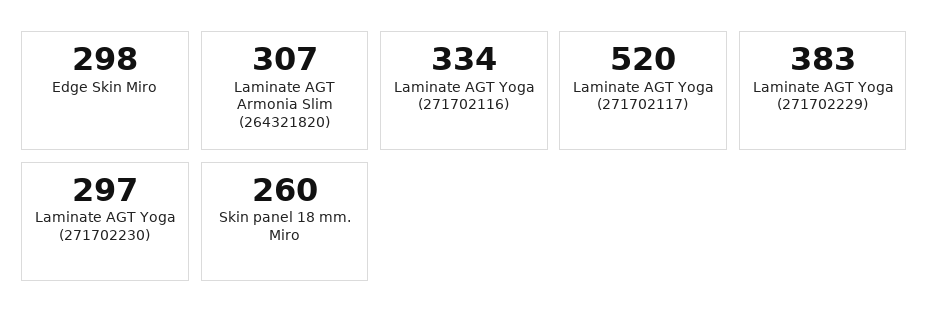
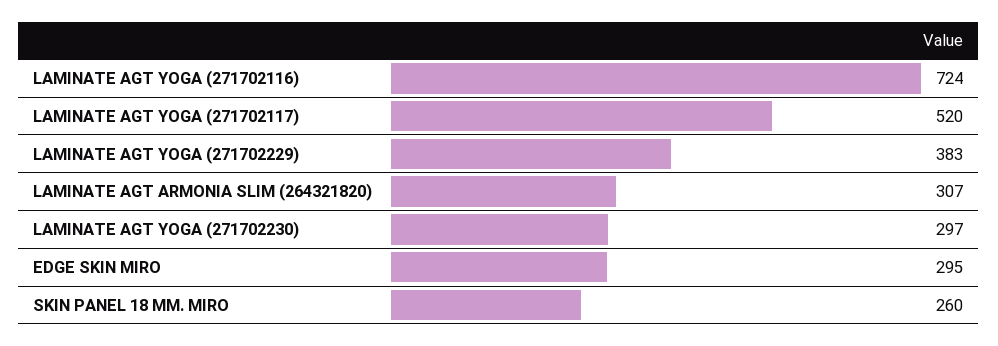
Edge Skin Miro: 298 -> 295
Laminate AGT Yoga (271702116): 334 -> 724

